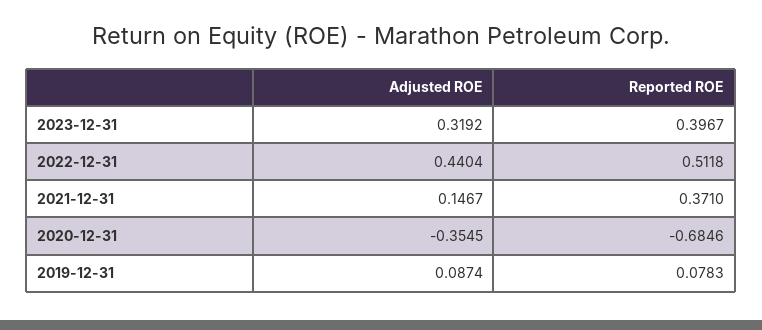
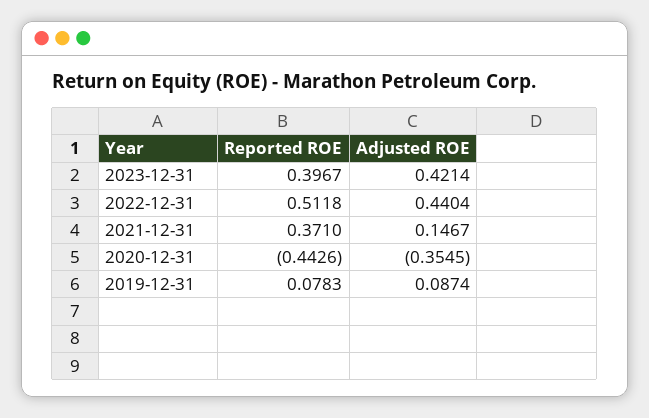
Adjusted ROE, 2023-12-31: 0.3192 -> 0.4214
Reported ROE, 2020-12-31: -0.6846 -> -0.4426

